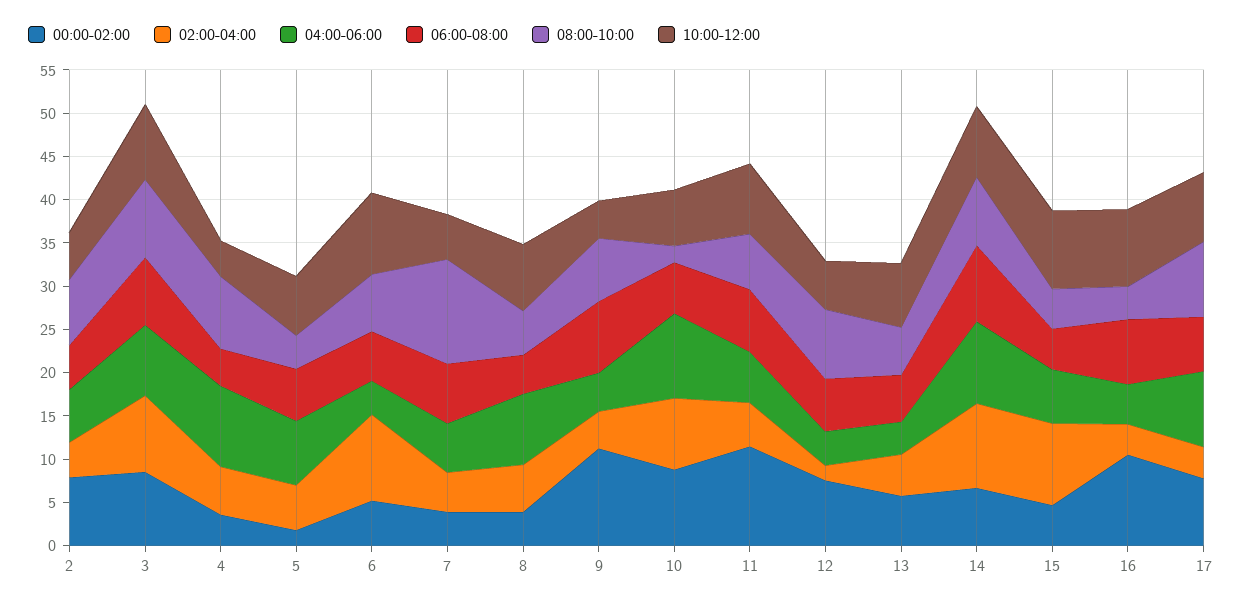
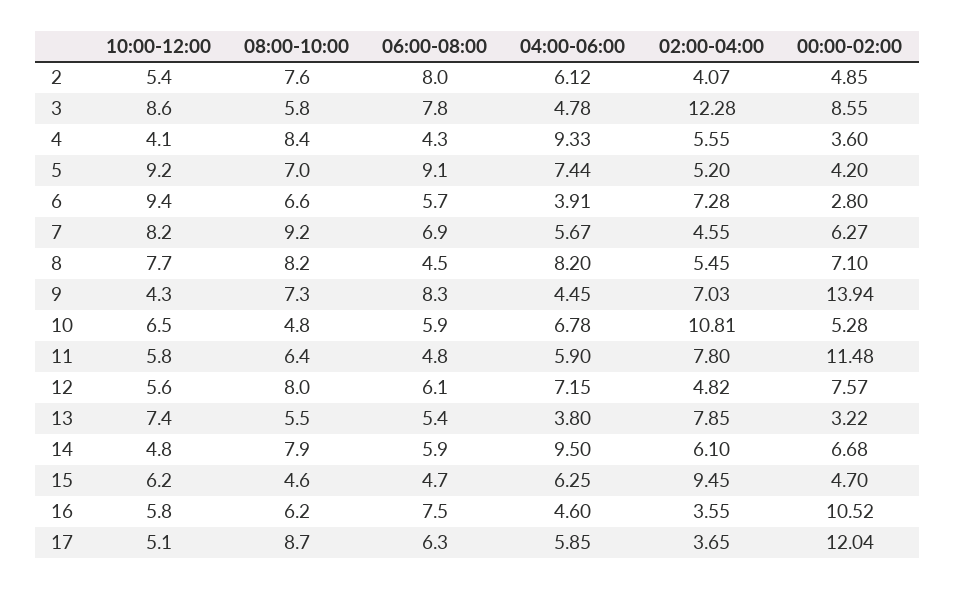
00:00-02:00, 2: 8 -> 4.85
06:00-08:00, 2: 5 -> 8
02:00-04:00, 3: 9 -> 12.28
04:00-06:00, 3: 8 -> 4.78
08:00-10:00, 3: 9 -> 5.8
00:00-02:00, 5: 2 -> 4.2
06:00-08:00, 5: 6 -> 9.1
08:00-10:00, 5: 4 -> 7
10:00-12:00, 5: 7 -> 9.2
00:00-02:00, 6: 5 -> 2.8
02:00-04:00, 6: 10 -> 7.28
00:00-02:00, 7: 4 -> 6.27
08:00-10:00, 7: 12 -> 9.2
10:00-12:00, 7: 5 -> 8.2
00:00-02:00, 8: 4 -> 7.1
08:00-10:00, 8: 5 -> 8.2
00:00-02:00, 9: 11 -> 13.94
02:00-04:00, 9: 4 -> 7.03
00:00-02:00, 10: 9 -> 5.28
02:00-04:00, 10: 8 -> 10.81
04:00-06:00, 10: 10 -> 6.78
08:00-10:00, 10: 2 -> 4.8
02:00-04:00, 11: 5 -> 7.8
06:00-08:00, 11: 7 -> 4.8
10:00-12:00, 11: 8 -> 5.8
02:00-04:00, 12: 2 -> 4.82
04:00-06:00, 12: 4 -> 7.15
00:00-02:00, 13: 6 -> 3.22
02:00-04:00, 13: 5 -> 7.85
02:00-04:00, 14: 10 -> 6.1
06:00-08:00, 14: 9 -> 5.9
10:00-12:00, 14: 8 -> 4.8
10:00-12:00, 15: 9 -> 6.2
08:00-10:00, 16: 4 -> 6.2
10:00-12:00, 16: 9 -> 5.8
00:00-02:00, 17: 8 -> 12.04
04:00-06:00, 17: 9 -> 5.85
10:00-12:00, 17: 8 -> 5.1

